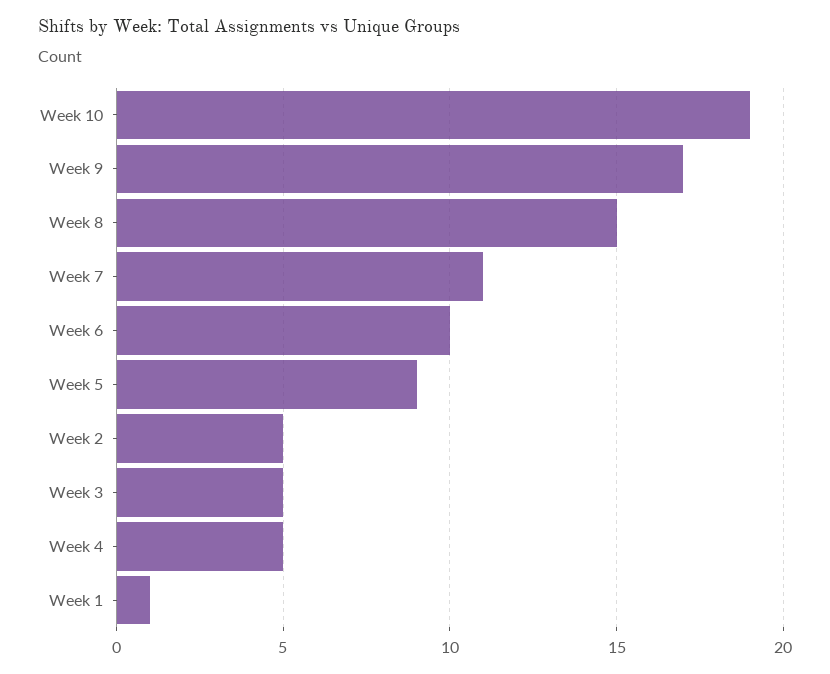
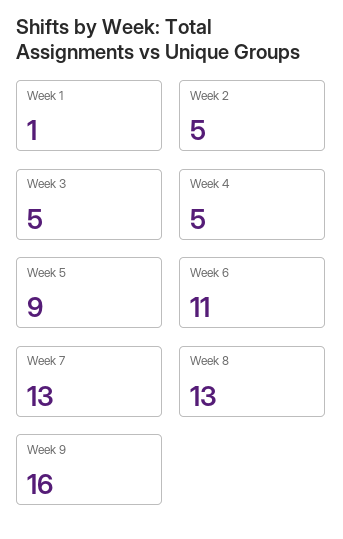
Week 10: 19 -> none
Week 9: 17 -> 16
Week 8: 15 -> 13
Week 7: 11 -> 13
Week 6: 10 -> 11

